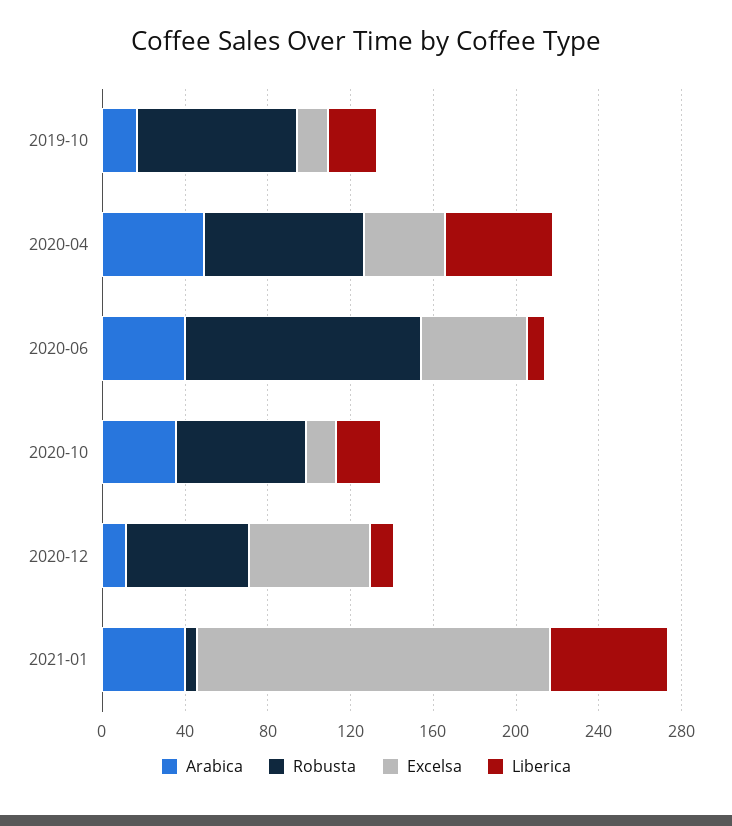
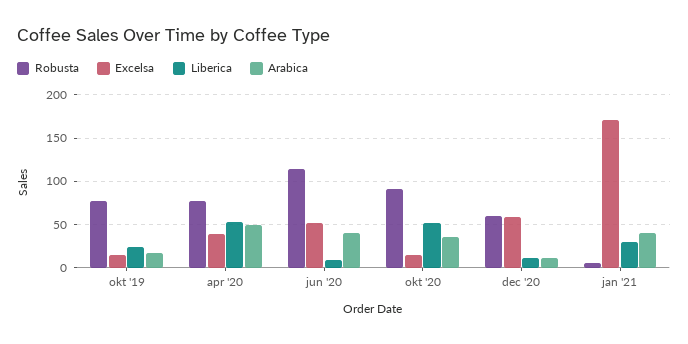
Robusta, 2020-10: 60 -> 90
Liberica, 2020-10: 20 -> 50
Liberica, 2021-01: 60 -> 30

